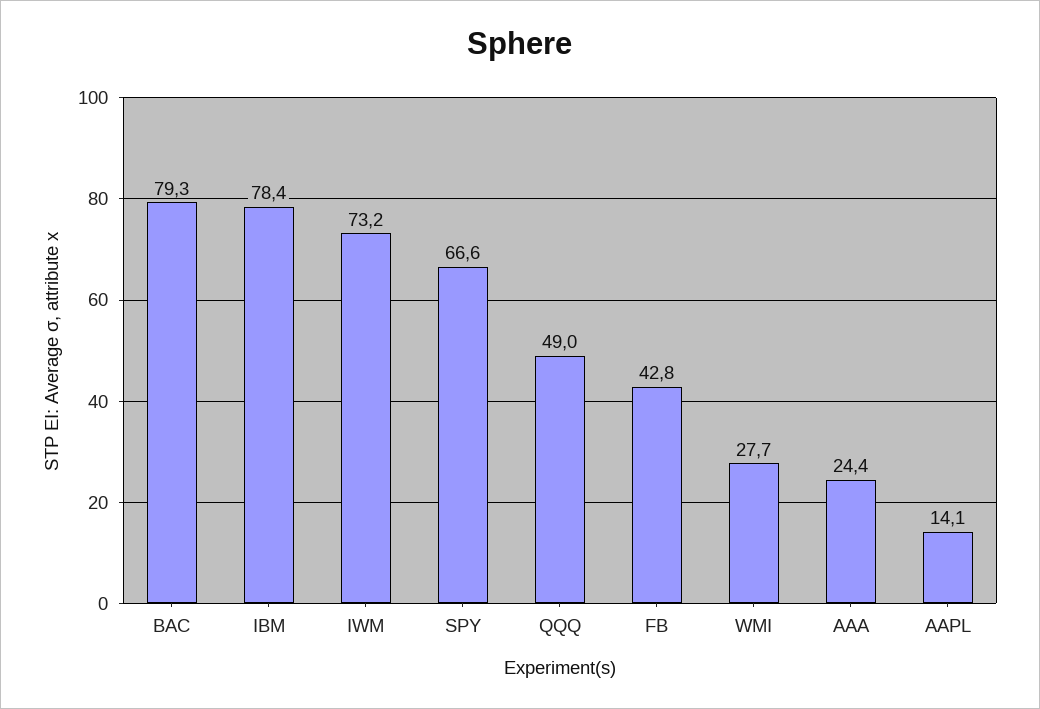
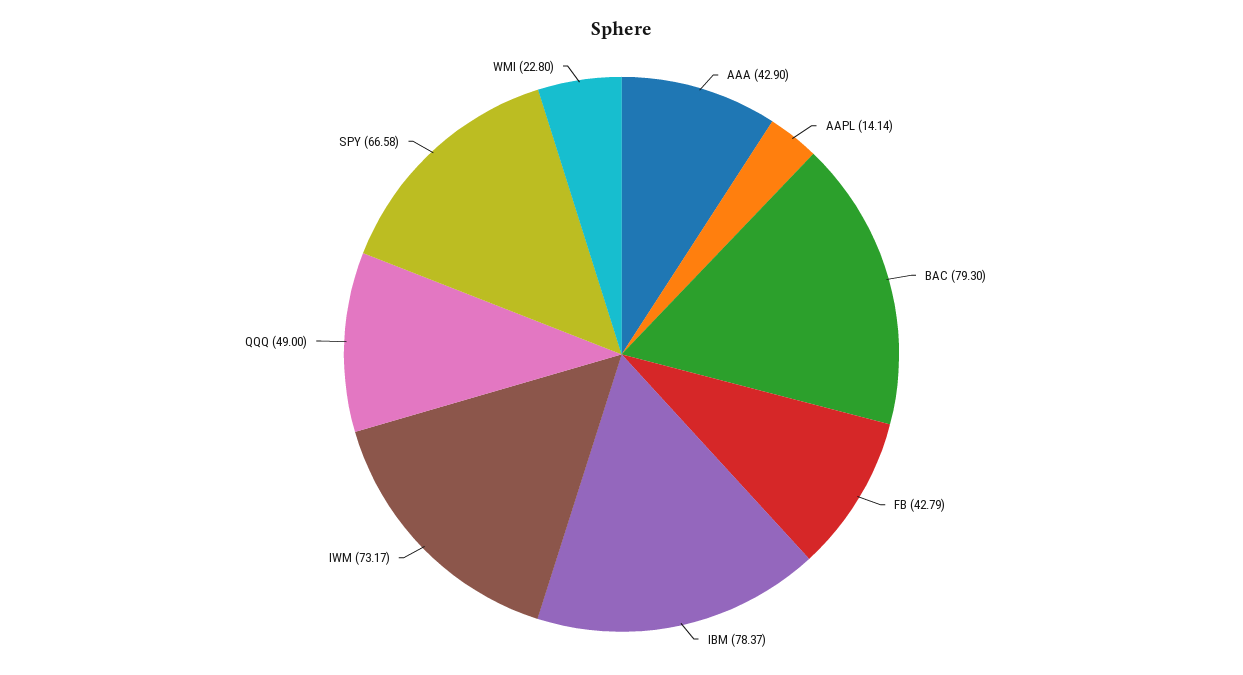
WMI: 27.7 -> 22.8
AAA: 24.4 -> 42.9

